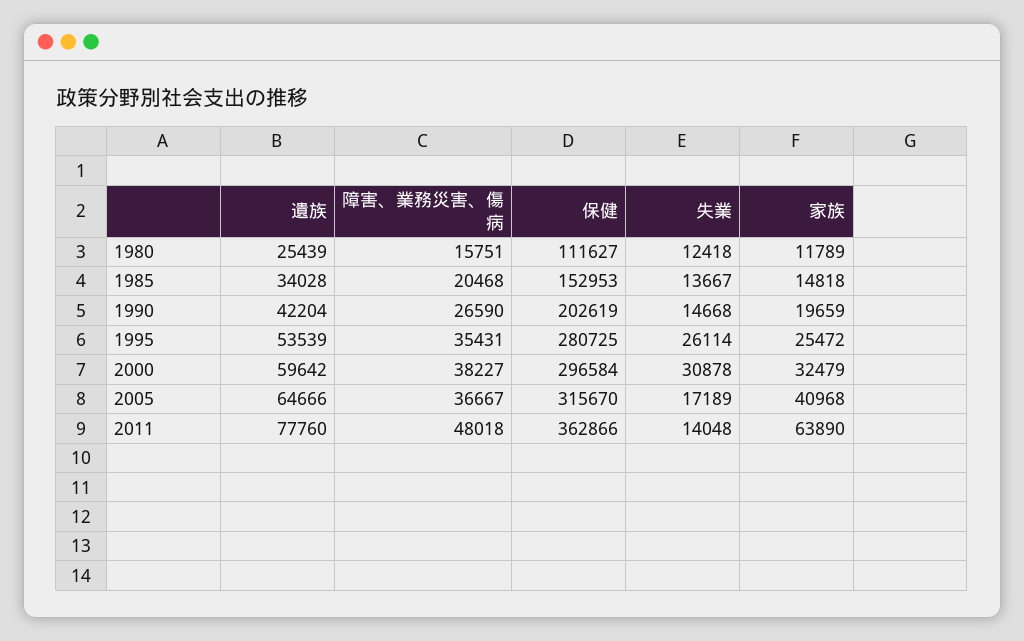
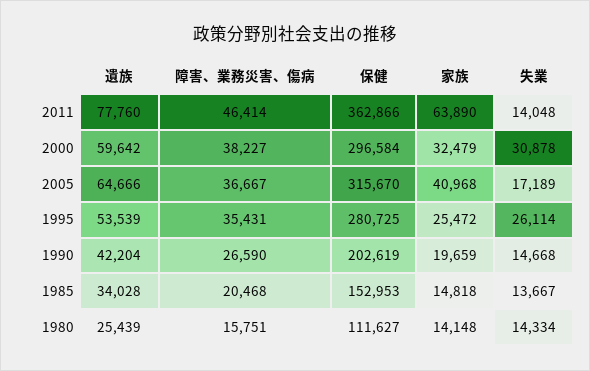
失業, 1980: 12418 -> 14334
家族, 1980: 11789 -> 14148
障害、業務災害、傷病, 2011: 48018 -> 46414

